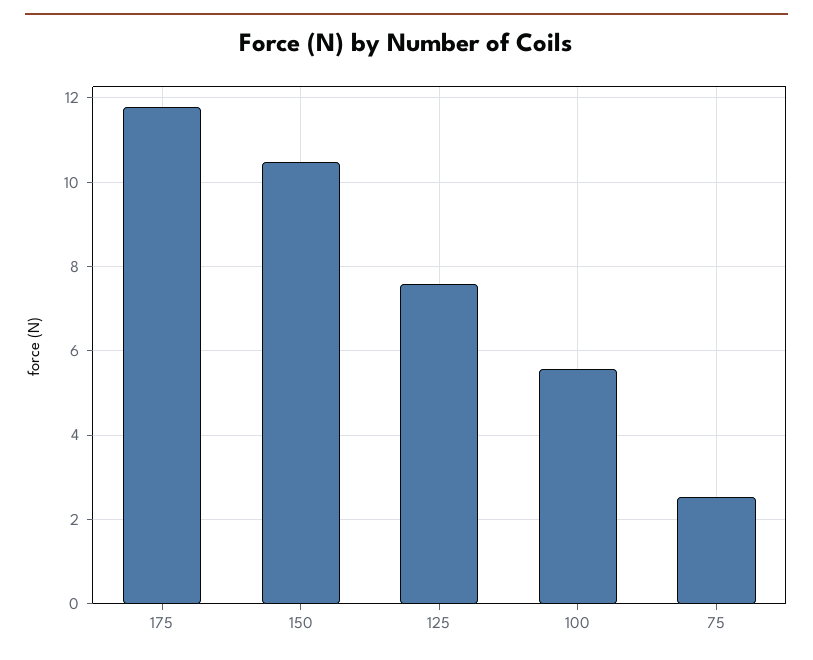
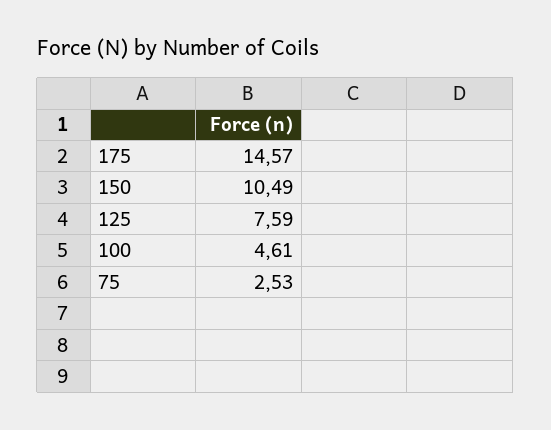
175: 11.8 -> 14.57
100: 5.6 -> 4.61

